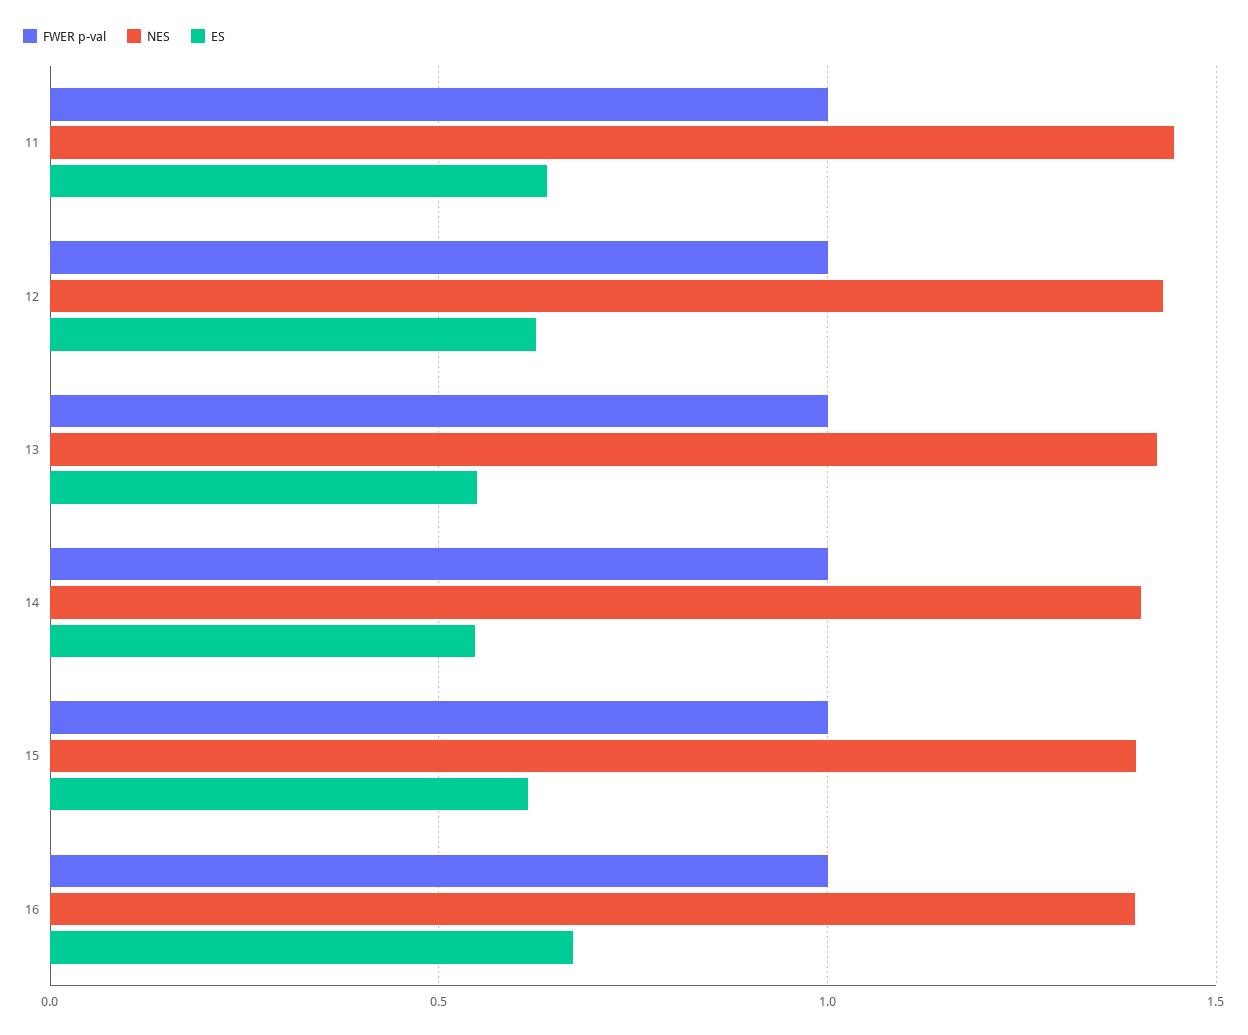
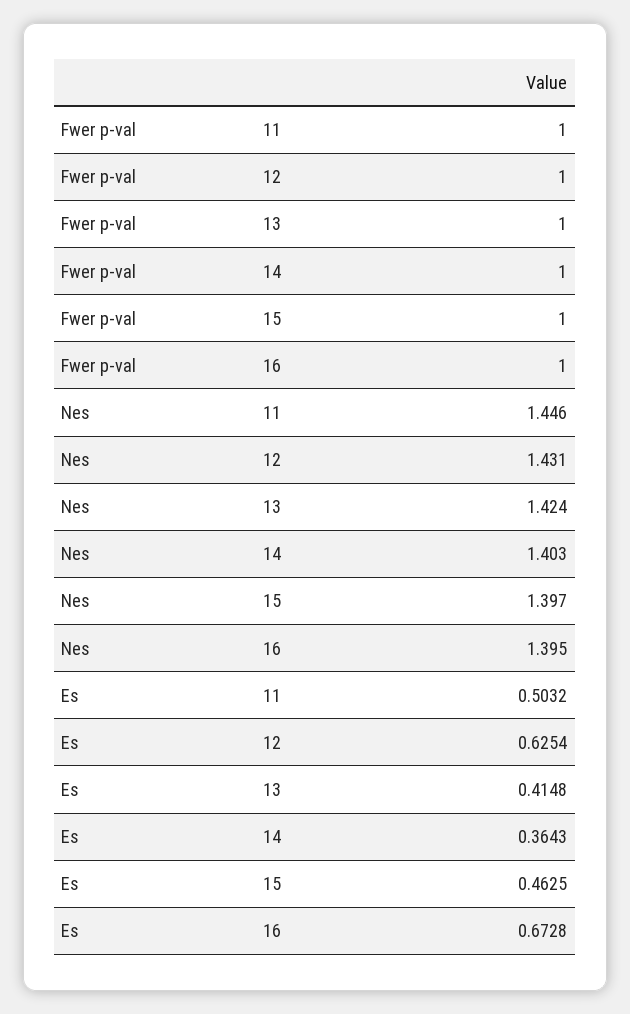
ES, 11: 0.65 -> 0.5032
ES, 13: 0.55 -> 0.4148
ES, 14: 0.55 -> 0.3643
ES, 15: 0.6 -> 0.4625

